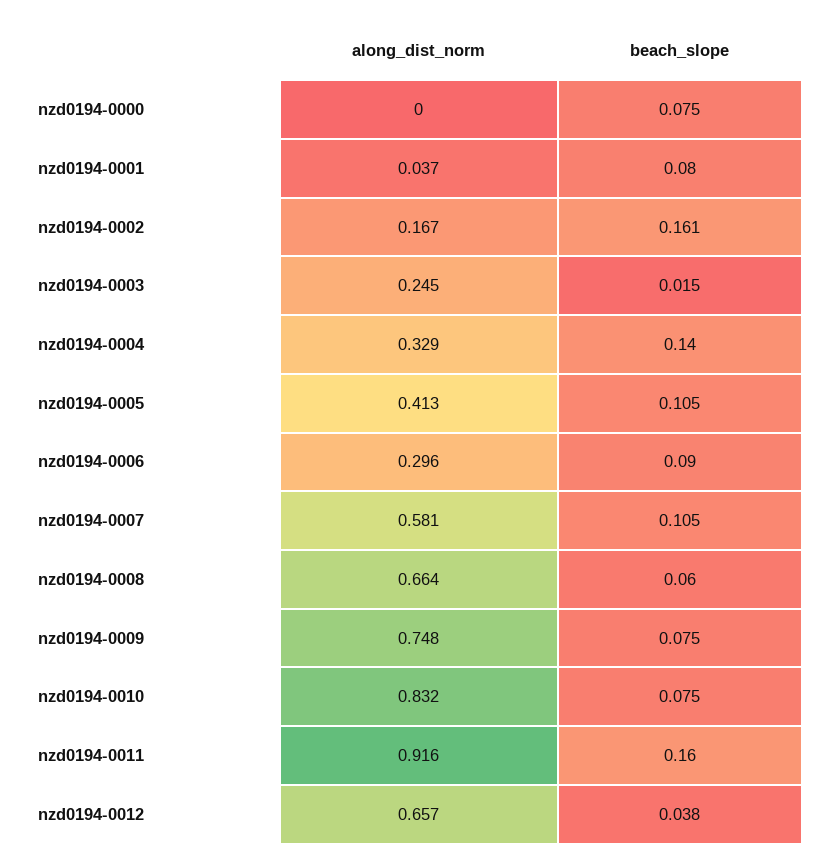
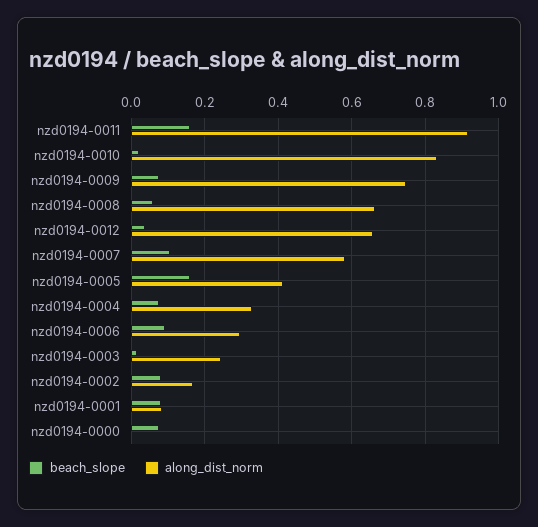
along_dist_norm, nzd0194-0001: 0.037 -> 0.08
beach_slope, nzd0194-0002: 0.161 -> 0.08
beach_slope, nzd0194-0004: 0.14 -> 0.08
beach_slope, nzd0194-0005: 0.105 -> 0.16
beach_slope, nzd0194-0010: 0.075 -> 0.02

